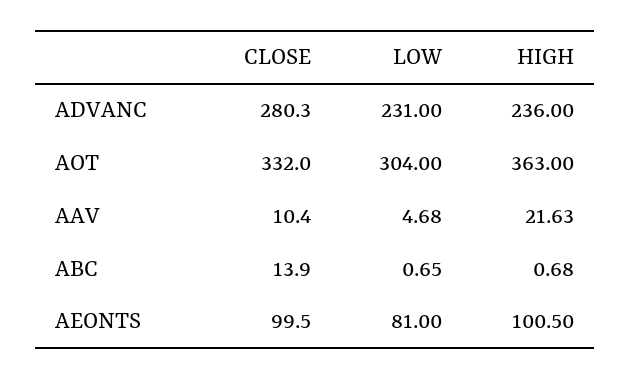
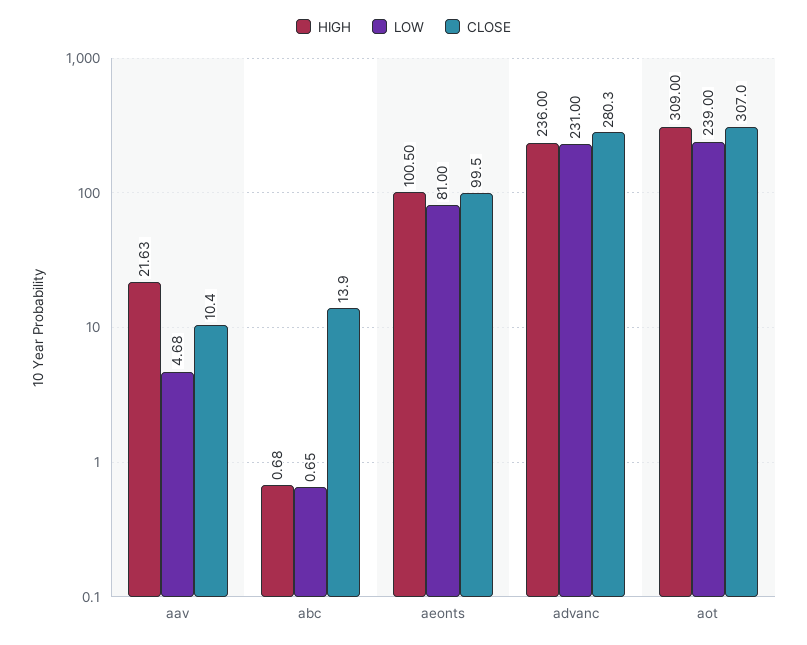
CLOSE, AOT: 332 -> 307
LOW, AOT: 304 -> 239
HIGH, AOT: 363 -> 309

